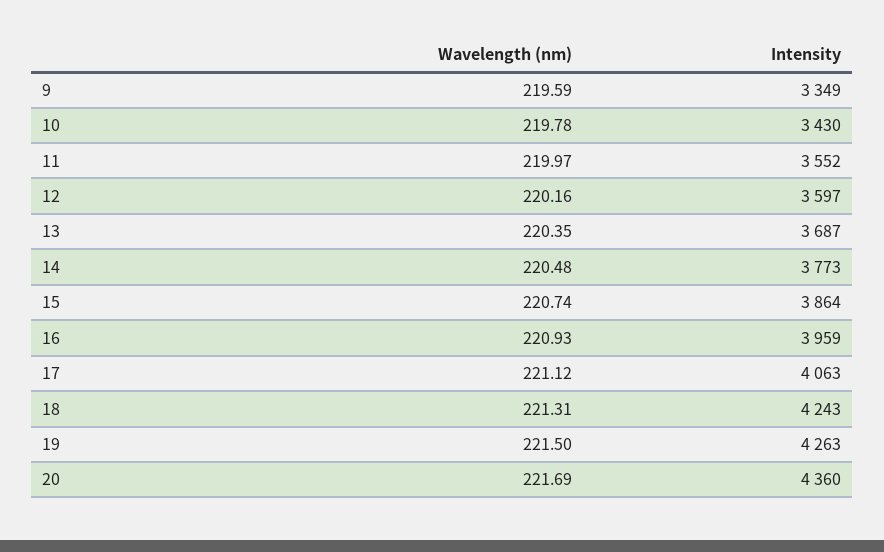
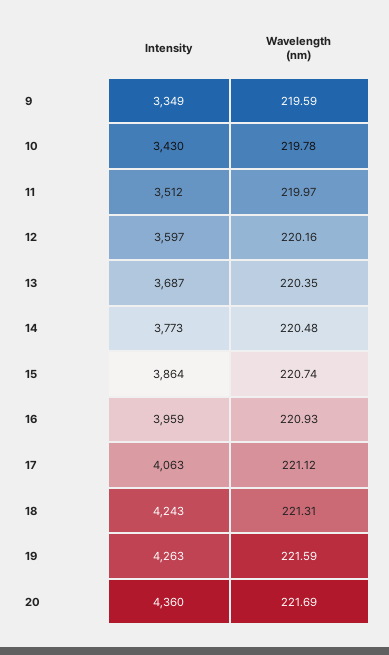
Intensity, 11: 3552 -> 3512
Wavelength (nm), 19: 221.5 -> 221.59

